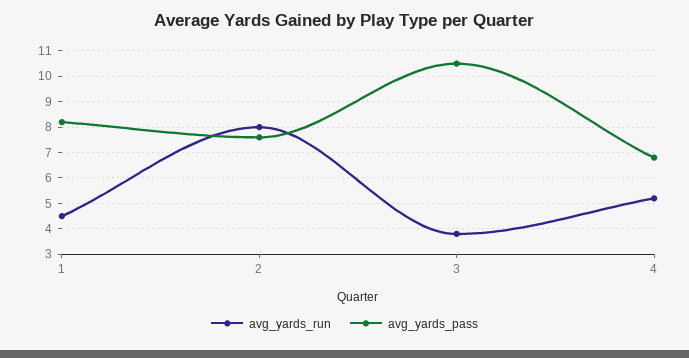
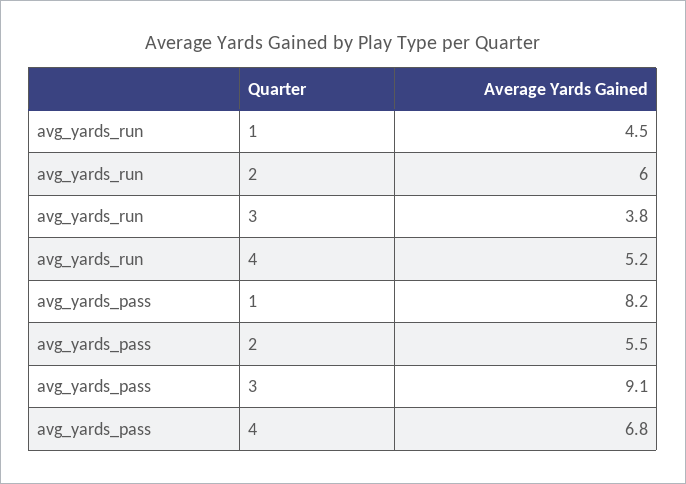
avg_yards_run, 2: 8 -> 6
avg_yards_pass, 2: 7.5 -> 5.5
avg_yards_pass, 3: 10.5 -> 9.1

